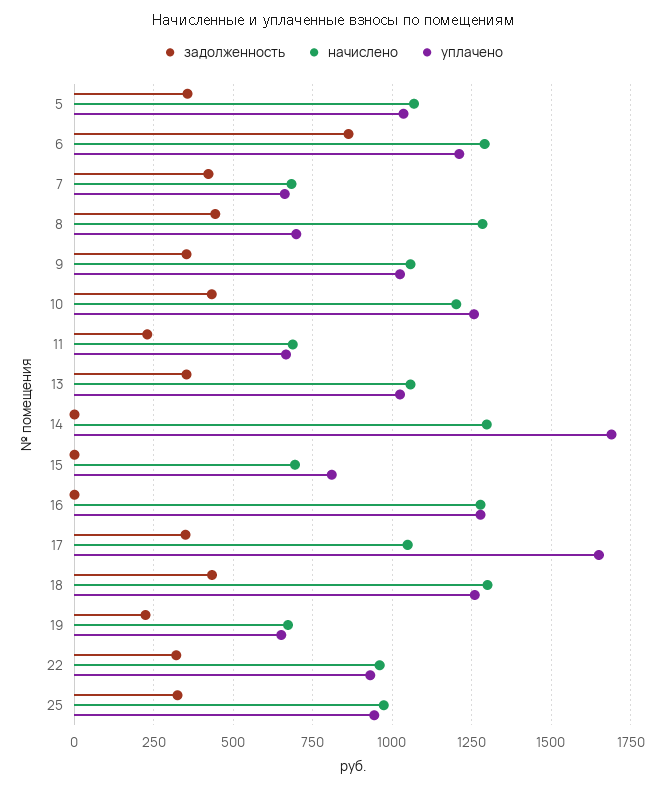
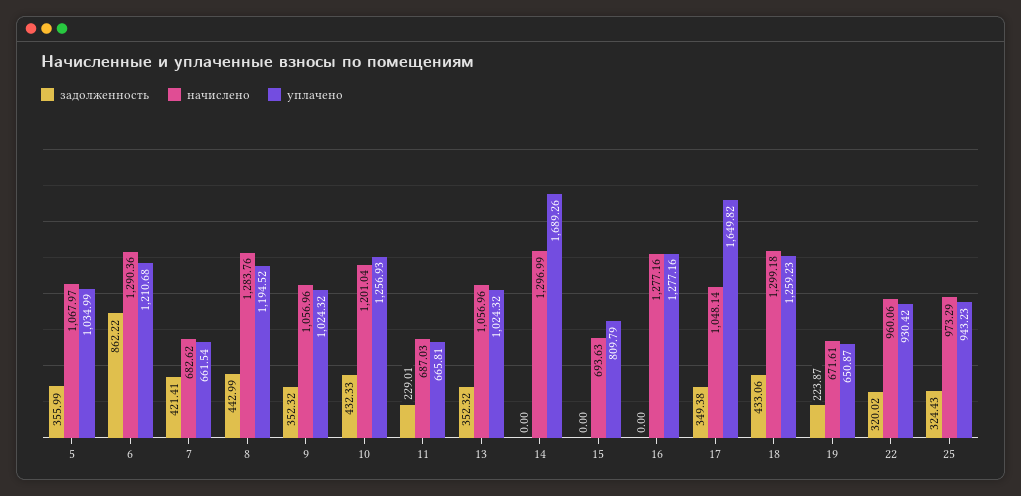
уплачено, 8: 700 -> 1194.52

